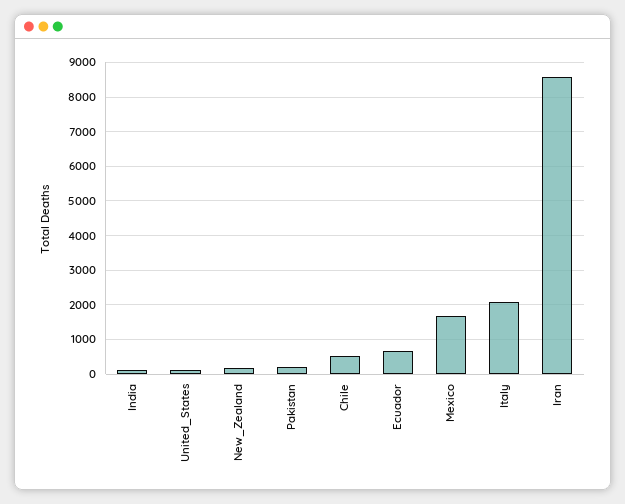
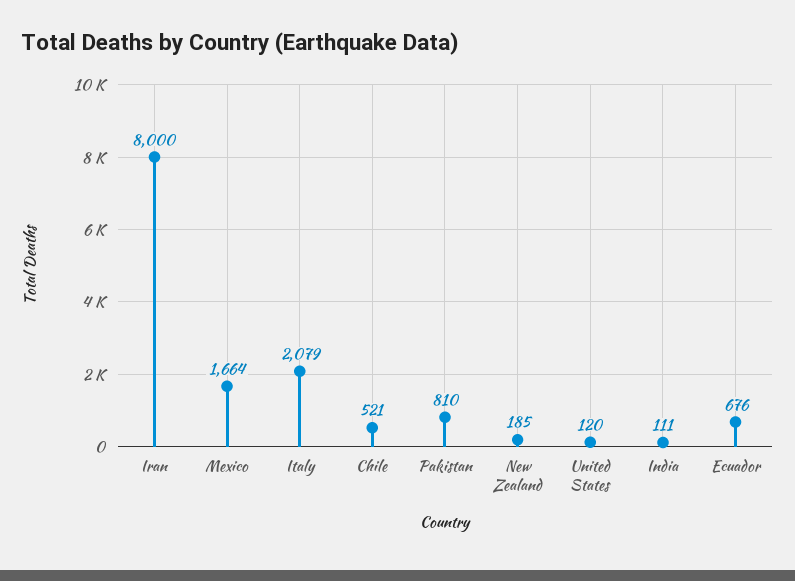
Pakistan: 200 -> 810
Iran: 8600 -> 8000

